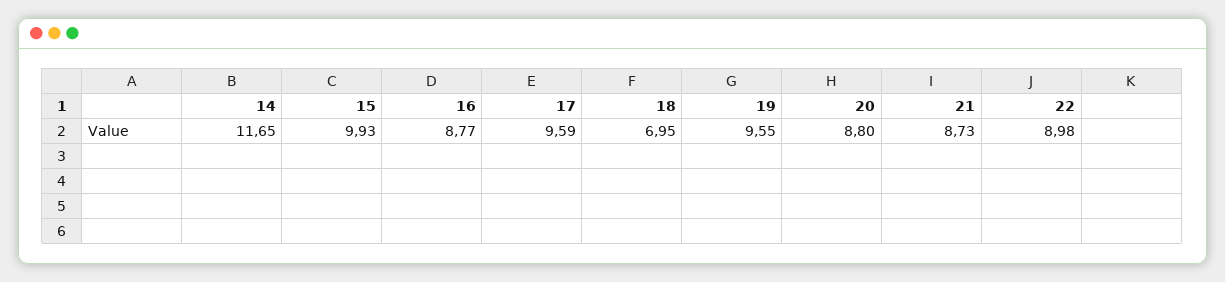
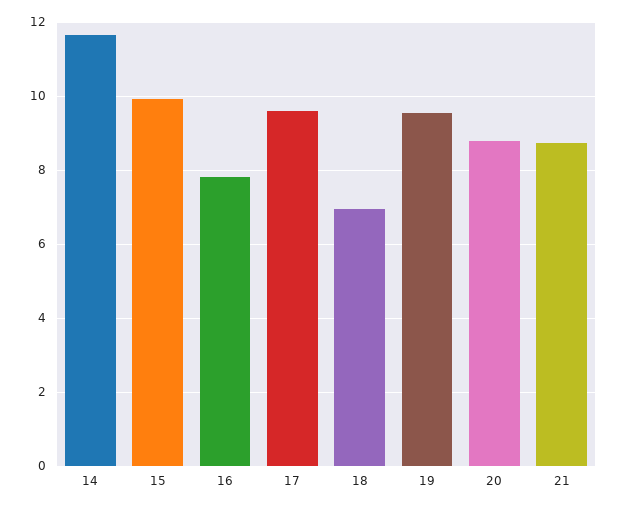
16: 8.77 -> 7.8
22: 8.98 -> none

